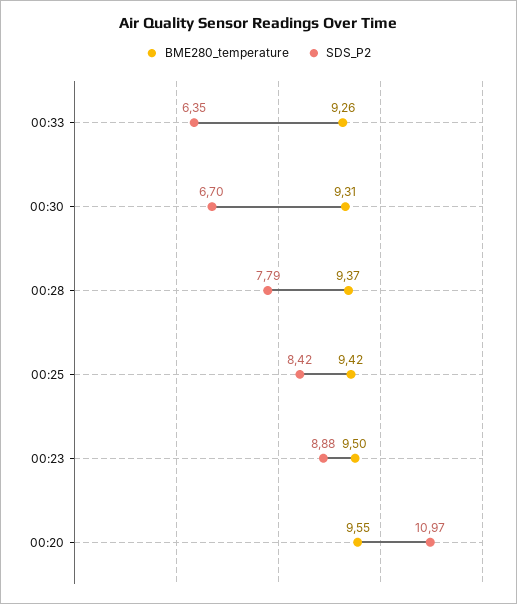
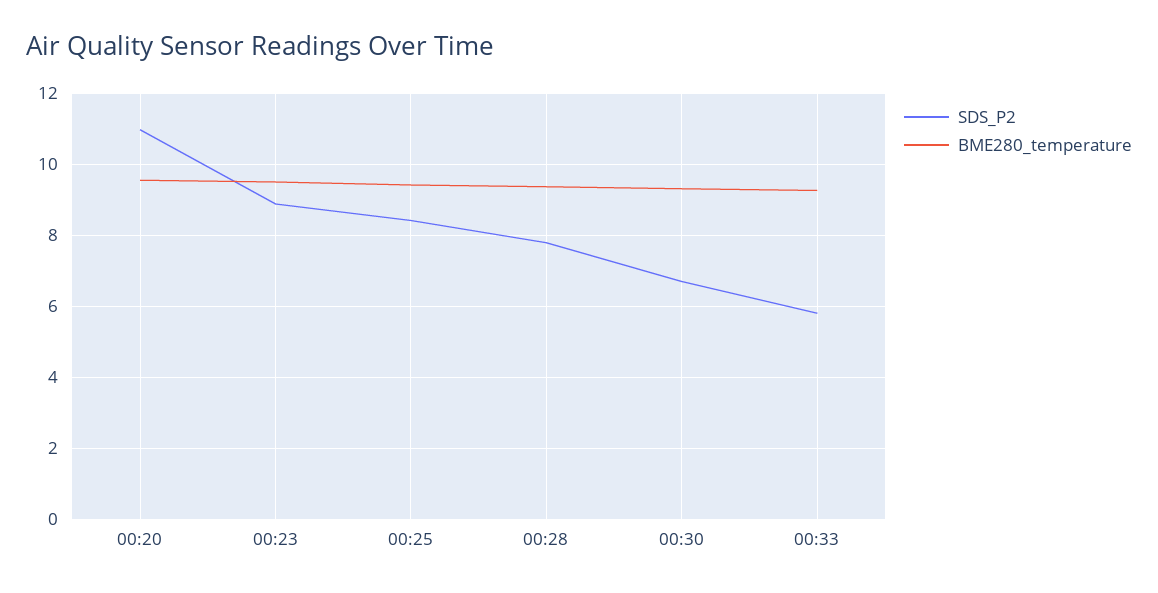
SDS_P2, 00:33: 6.35 -> 5.8

